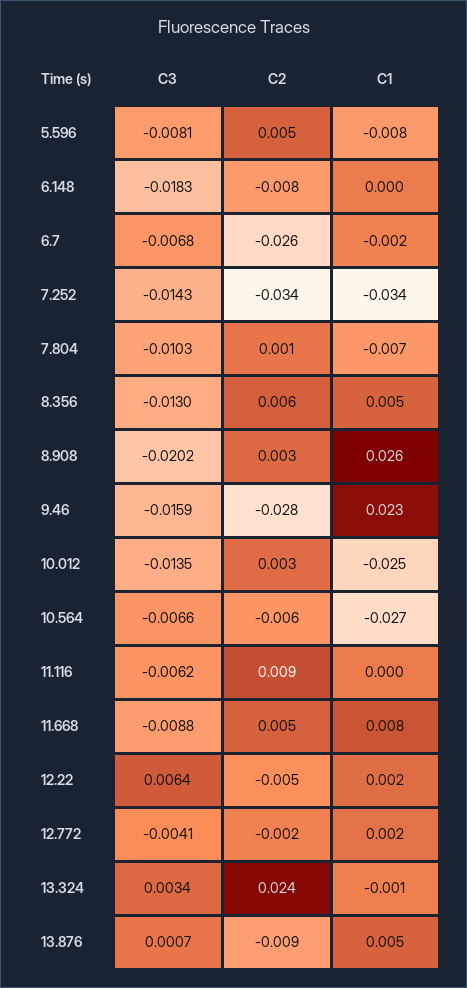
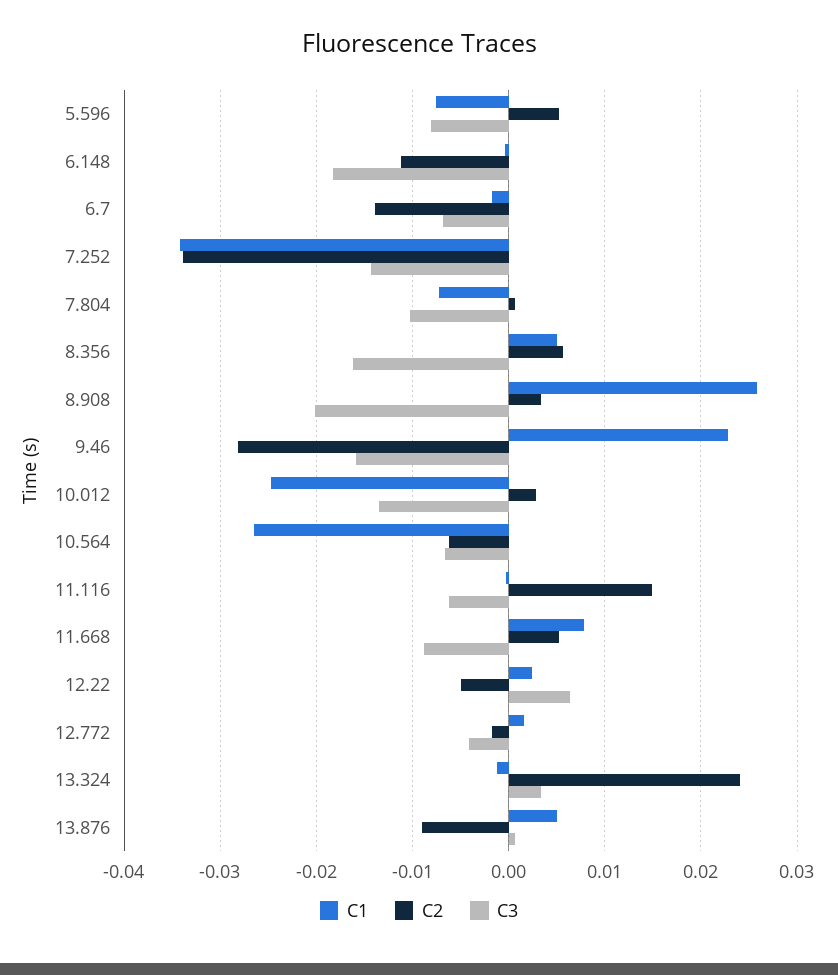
C2, 6.148: -0.008 -> -0.011
C2, 6.7: -0.026 -> -0.014
C3, 8.356: -0.013 -> -0.016
C2, 11.116: 0.009 -> 0.015

